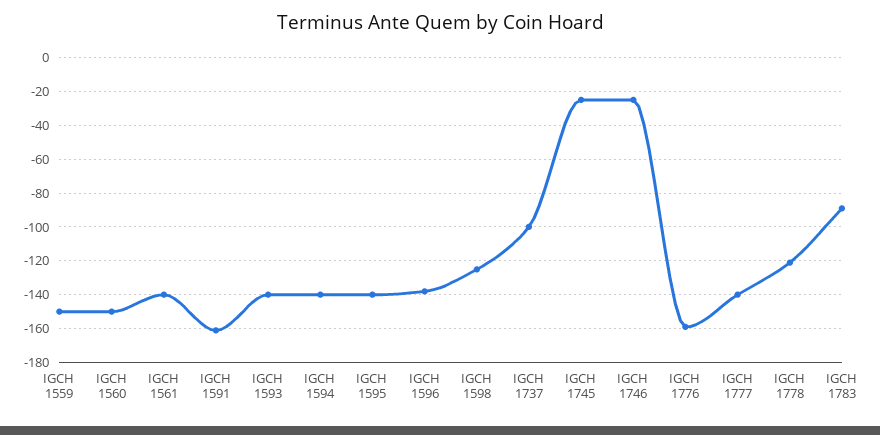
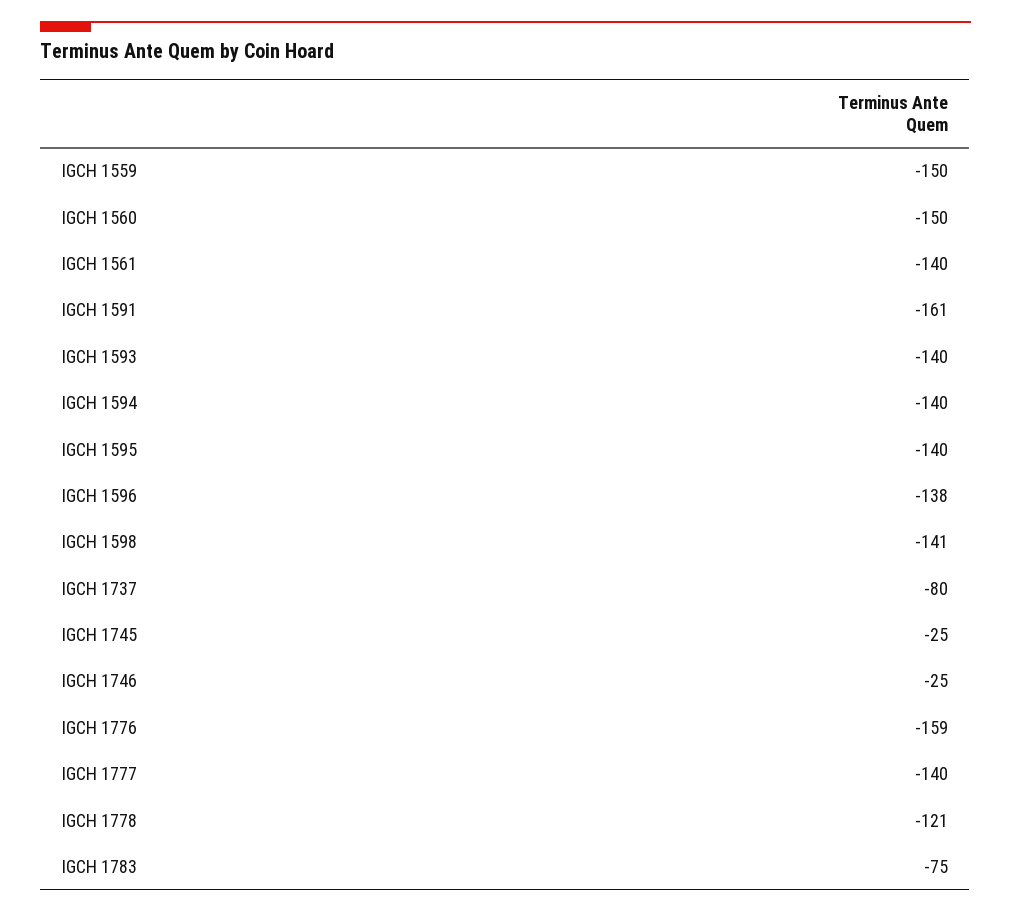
IGCH 1598: -125 -> -141
IGCH 1737: -100 -> -80
IGCH 1783: -90 -> -75

